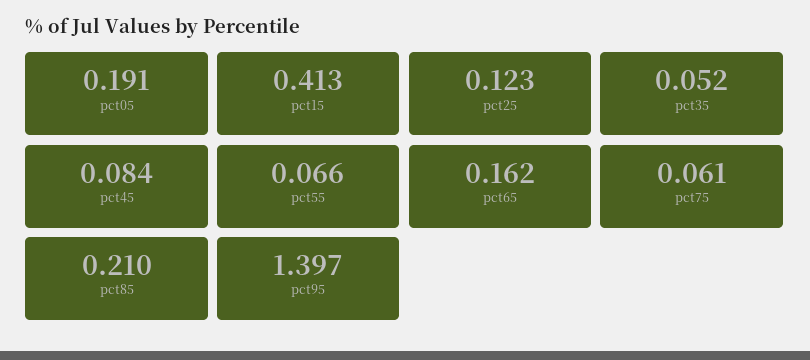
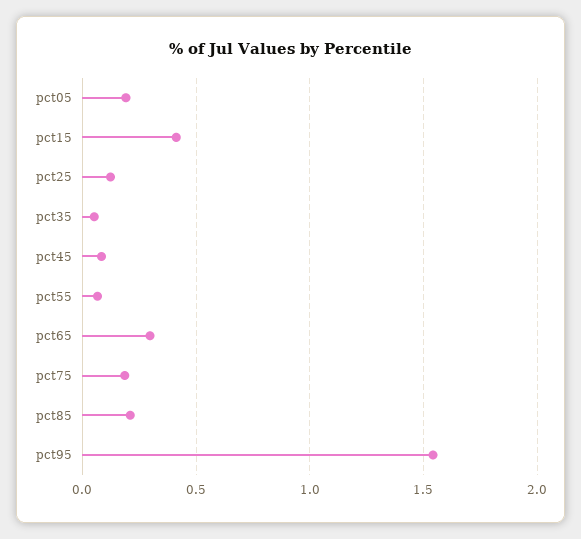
pct65: 0.162 -> 0.3
pct75: 0.061 -> 0.2
pct95: 1.397 -> 1.55

